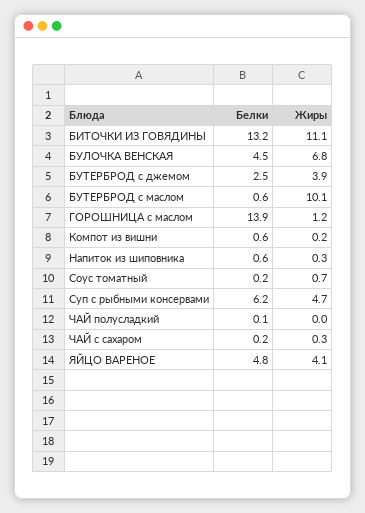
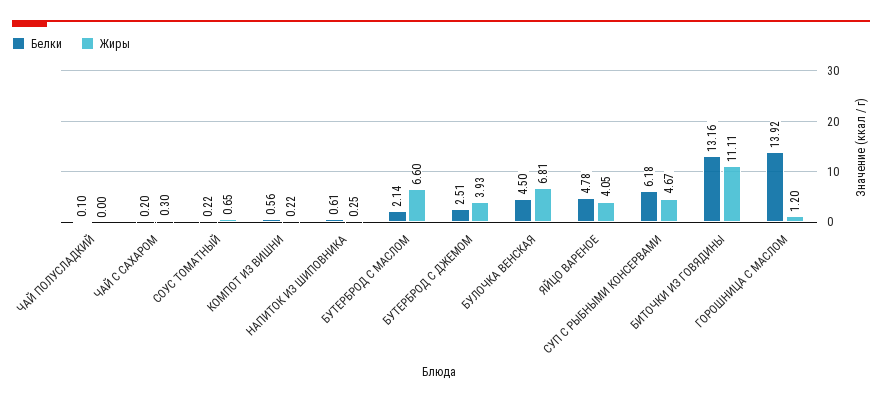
Белки, БУТЕРБРОД с маслом: 0.6 -> 2.14
Жиры, БУТЕРБРОД с маслом: 10.1 -> 6.6

